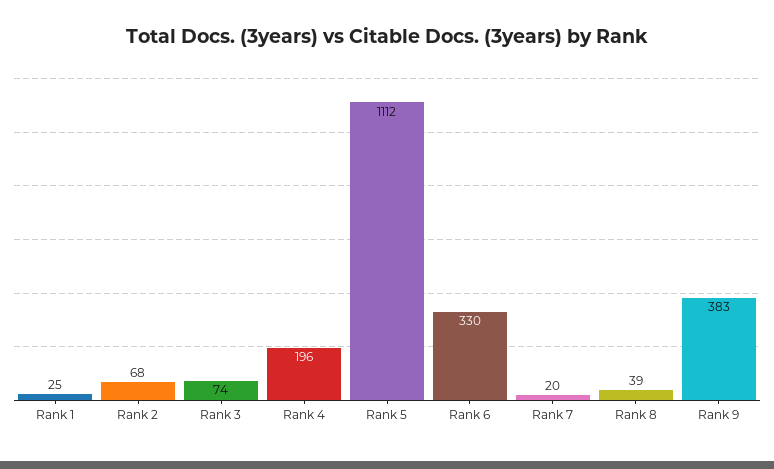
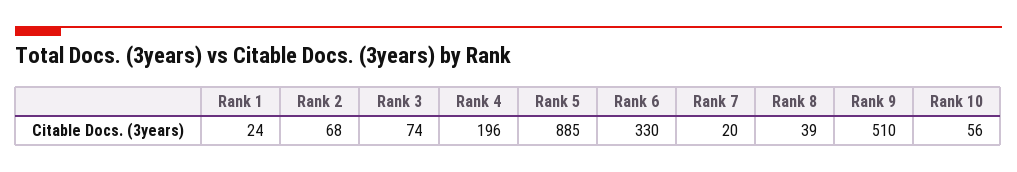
Rank 1: 25 -> 24
Rank 5: 1112 -> 885
Rank 9: 383 -> 510
Rank 10: none -> 56

